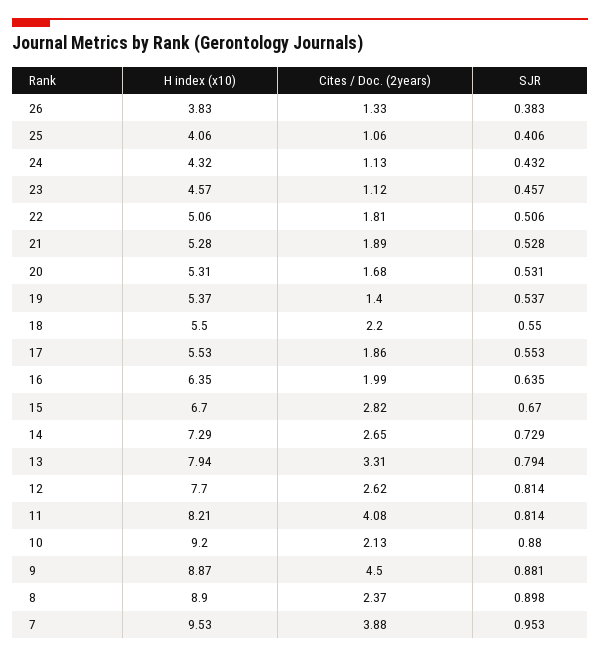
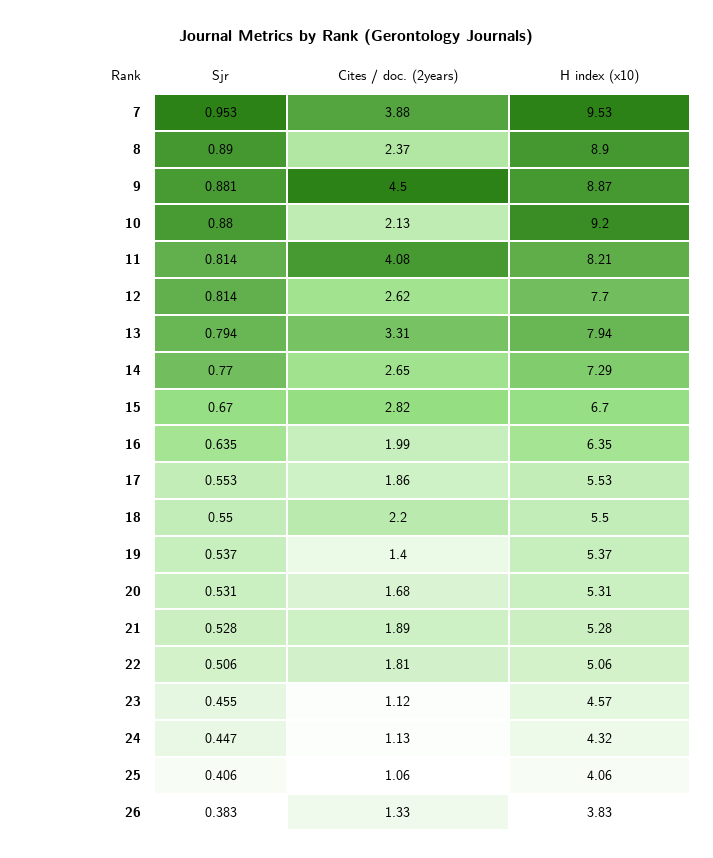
SJR, 24: 0.432 -> 0.447
SJR, 23: 0.457 -> 0.455
SJR, 14: 0.729 -> 0.77
SJR, 8: 0.898 -> 0.89

